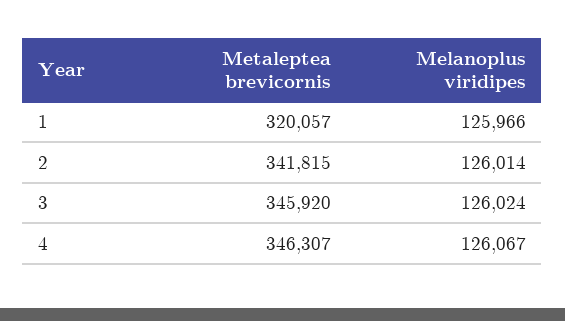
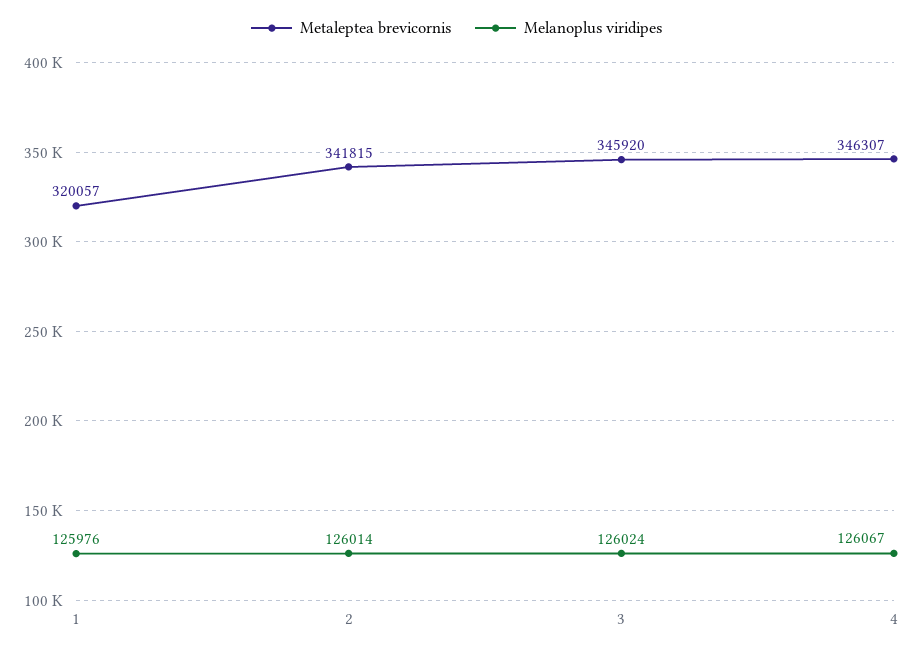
Melanoplus viridipes, 1: 125966 -> 125976

